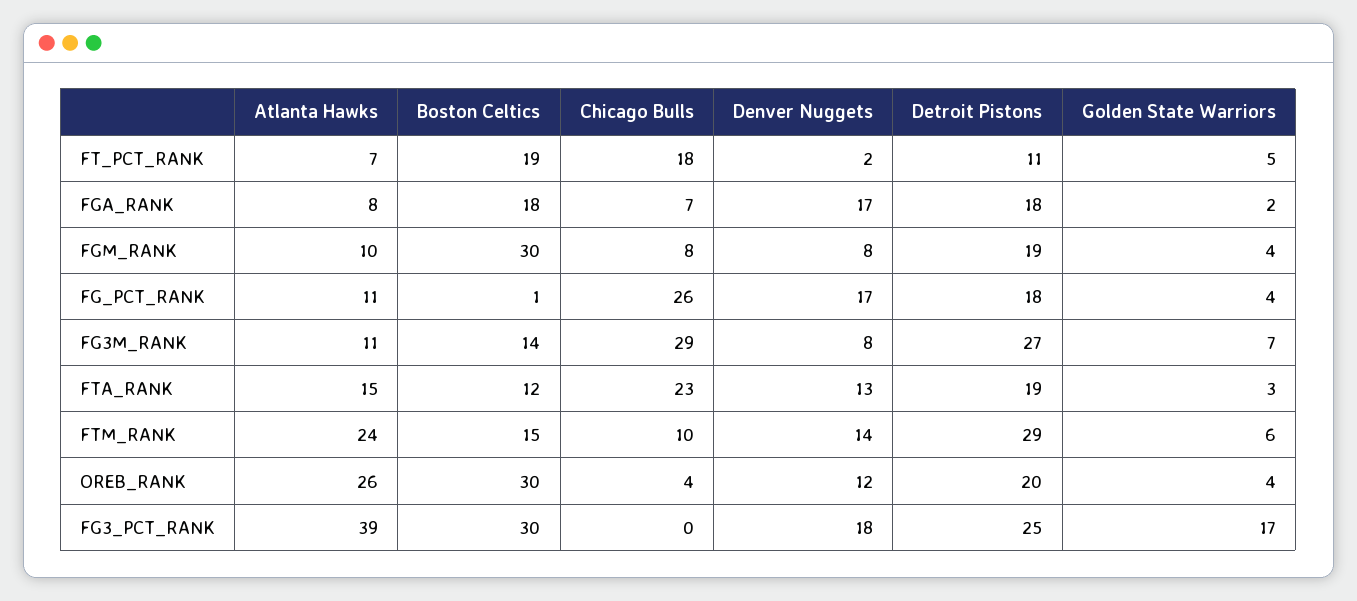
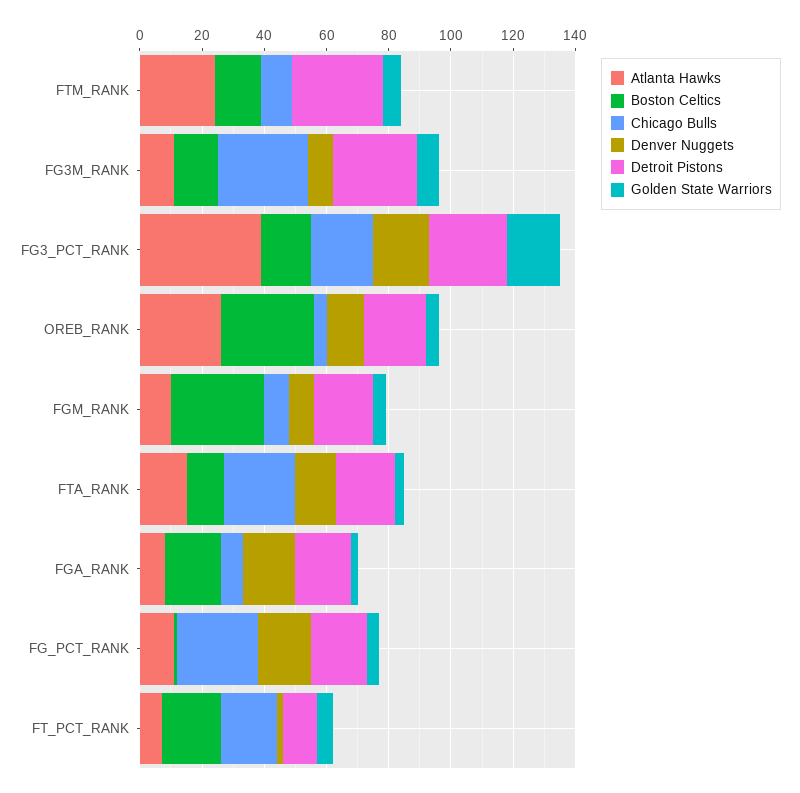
Denver Nuggets, FTM_RANK: 14 -> 0
Boston Celtics, FG3_PCT_RANK: 30 -> 15
Chicago Bulls, FG3_PCT_RANK: 0 -> 20

